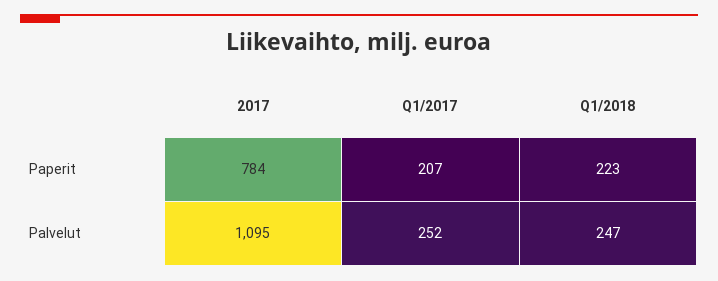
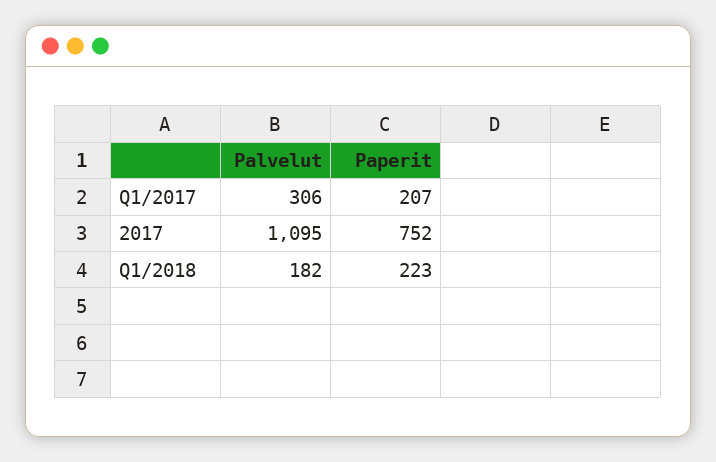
2017, Paperit: 784 -> 752
Q1/2017, Palvelut: 252 -> 306
Q1/2018, Palvelut: 247 -> 182

